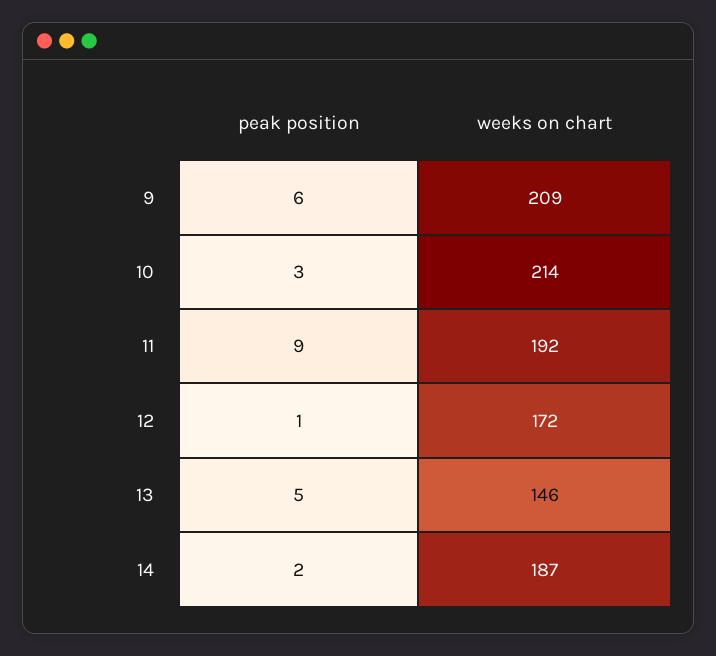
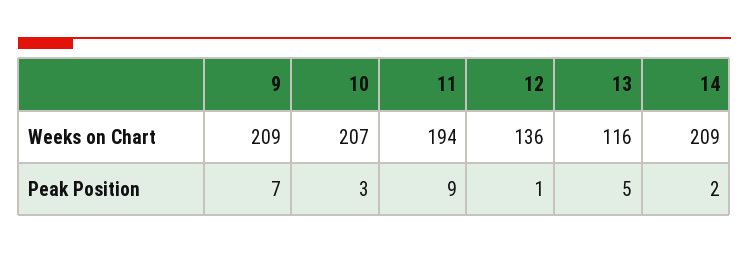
peak position, 9: 6 -> 7
weeks on chart, 10: 214 -> 207
weeks on chart, 11: 192 -> 194
weeks on chart, 12: 172 -> 136
weeks on chart, 13: 146 -> 116
weeks on chart, 14: 187 -> 209

